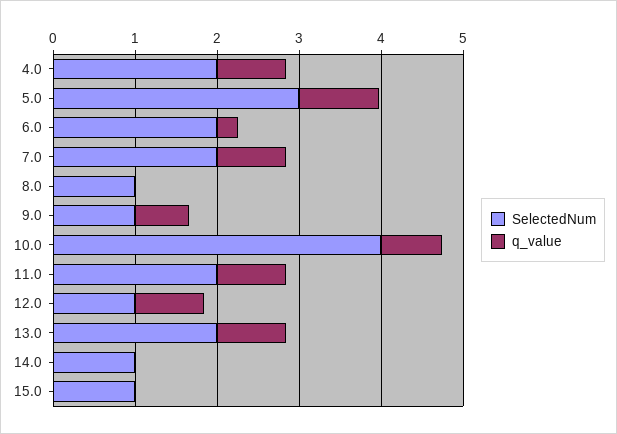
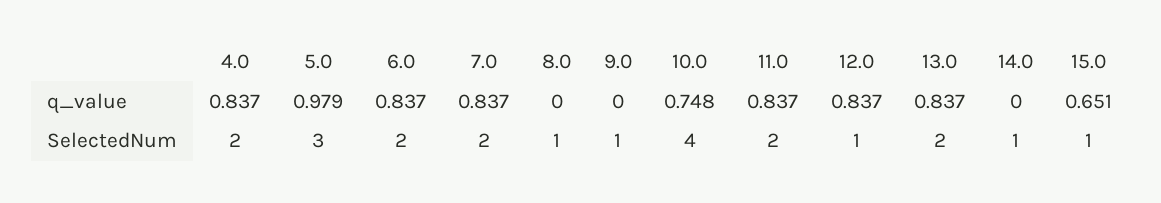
q_value, 6.0: 0.2 -> 0.837
q_value, 9.0: 0.6 -> 0
q_value, 15.0: 0 -> 0.651

